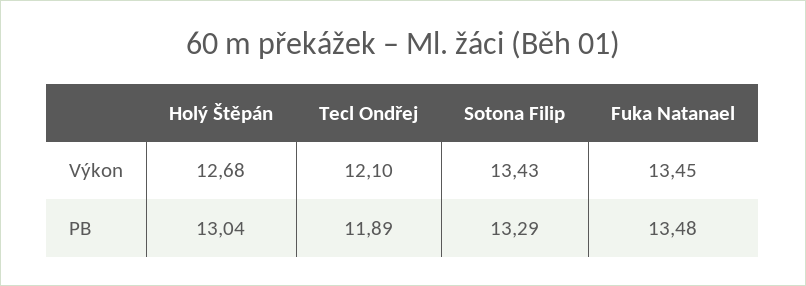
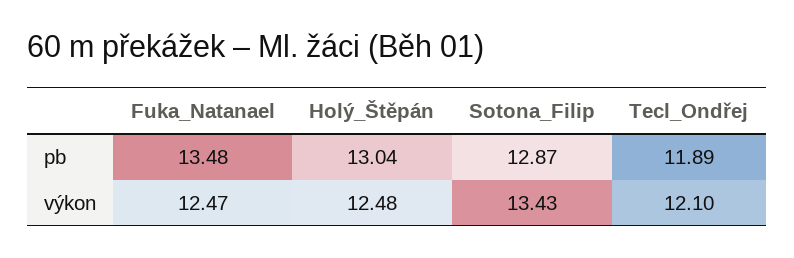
Holý Štěpán, Výkon: 12.68 -> 12.48
Fuka Natanael, Výkon: 13.45 -> 12.47
Sotona Filip, PB: 13.29 -> 12.87

